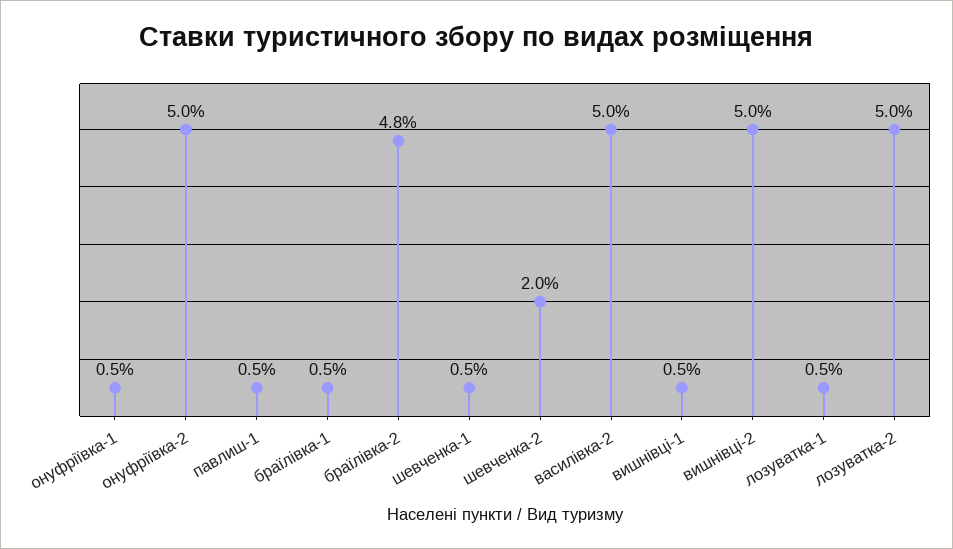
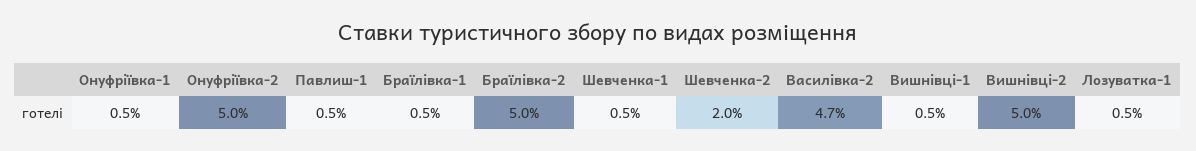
браїлівка-2: 4.8 -> 5
василівка-2: 5 -> 4.7
лозуватка-2: 5 -> none

